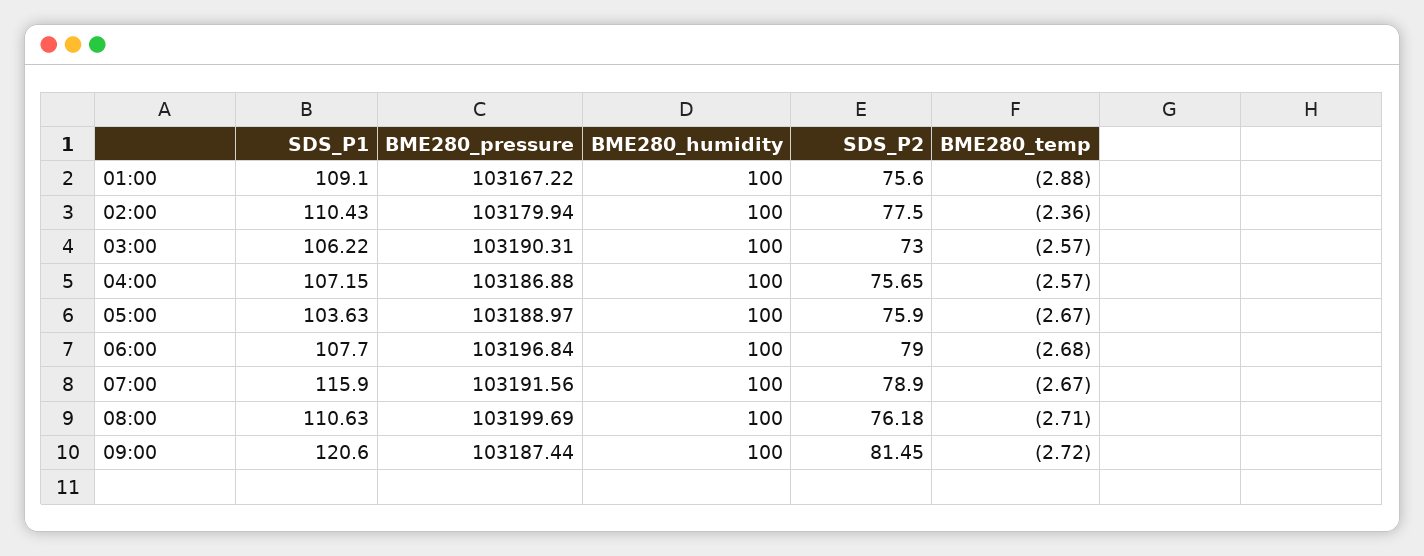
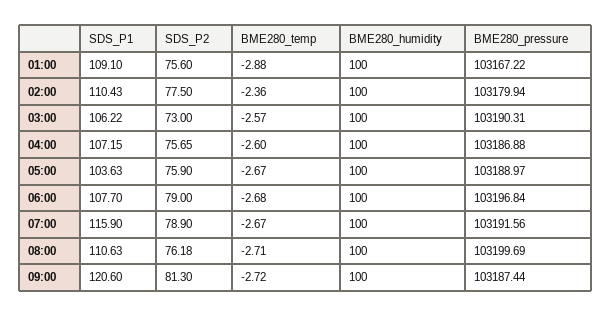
BME280_temp, 04:00: -2.57 -> -2.6
SDS_P2, 09:00: 81.45 -> 81.3

